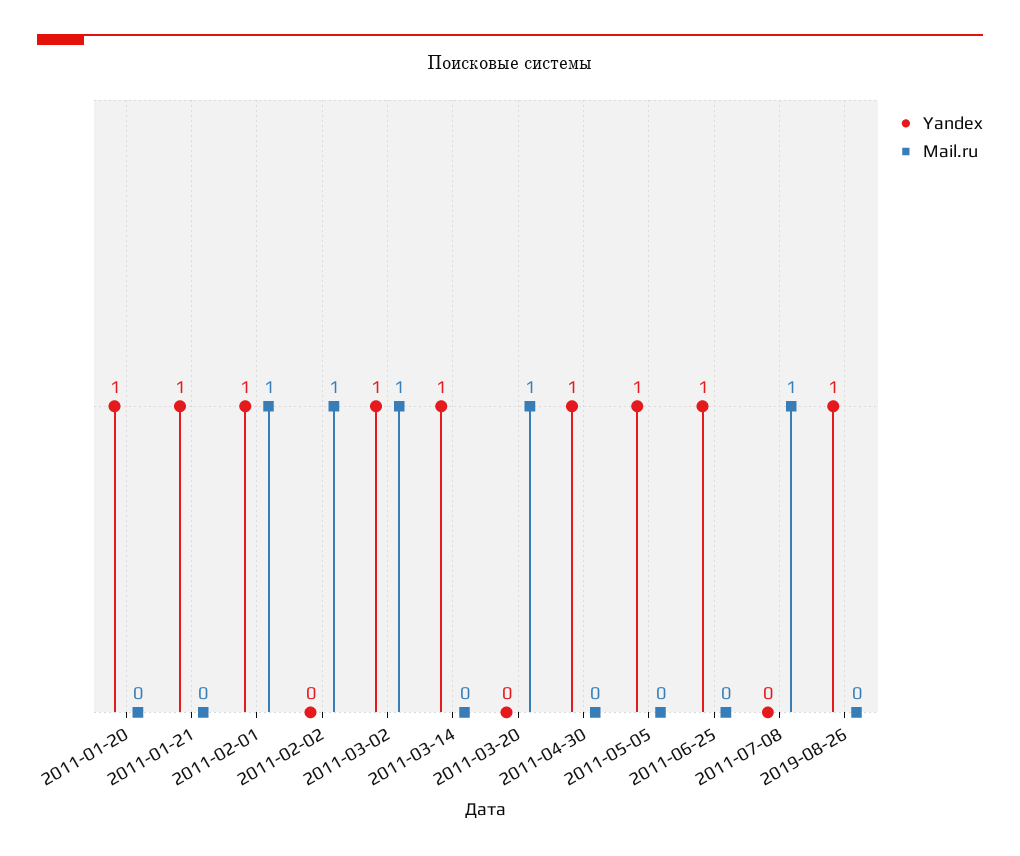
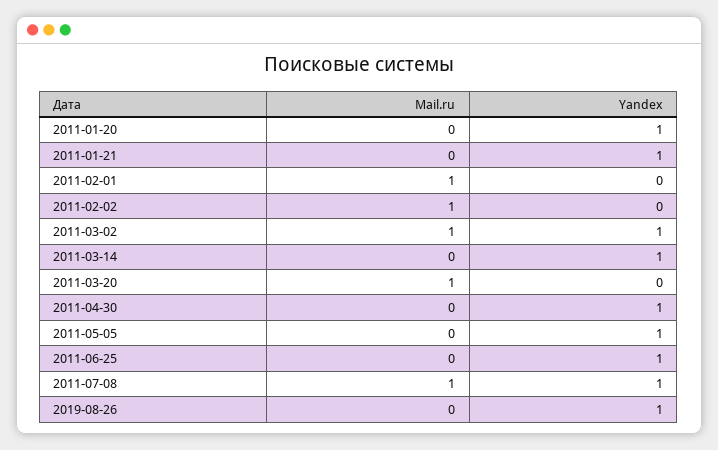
Yandex, 2011-02-01: 1 -> 0
Yandex, 2011-07-08: 0 -> 1

